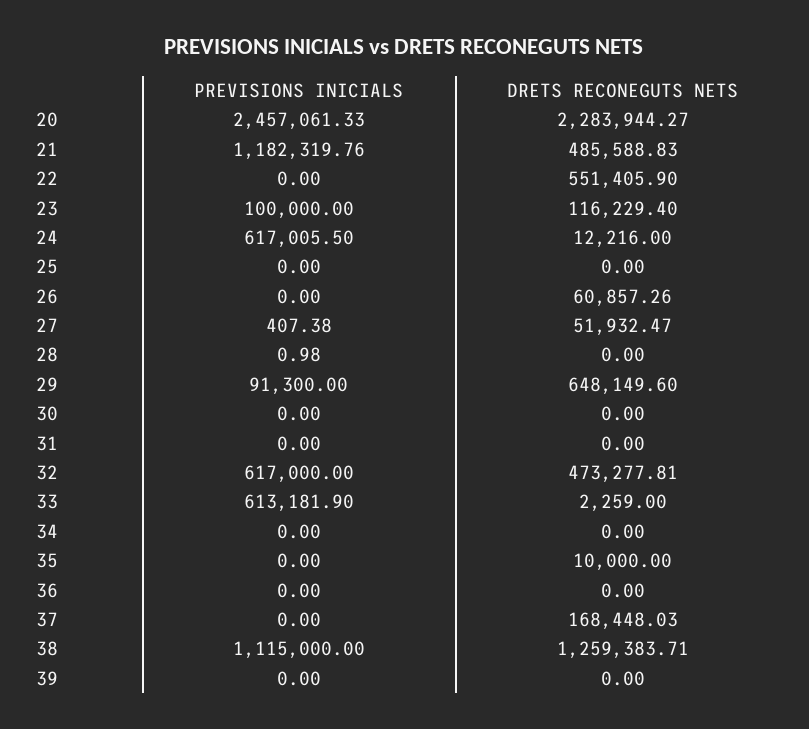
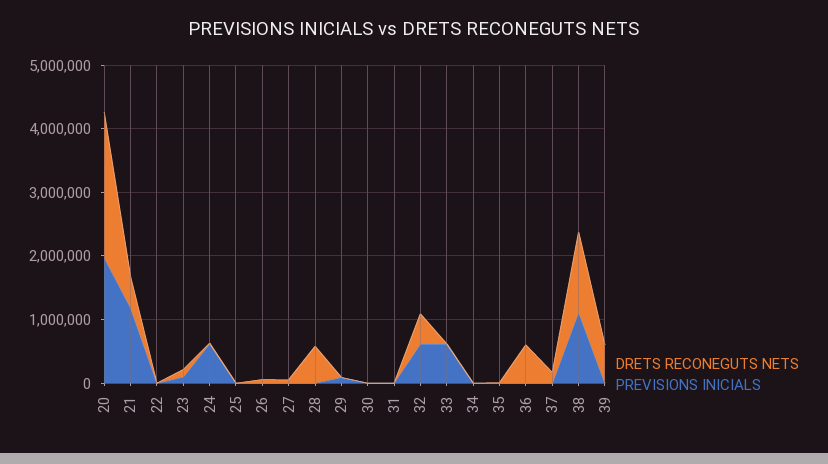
PREVISIONS INICIALS, 20: 2457061.33 -> 2000000
DRETS RECONEGUTS NETS, 22: 551405.9 -> 0
DRETS RECONEGUTS NETS, 28: 0 -> 600000
DRETS RECONEGUTS NETS, 29: 648149.6 -> 0
DRETS RECONEGUTS NETS, 36: 0 -> 600000
DRETS RECONEGUTS NETS, 39: 0 -> 600000

